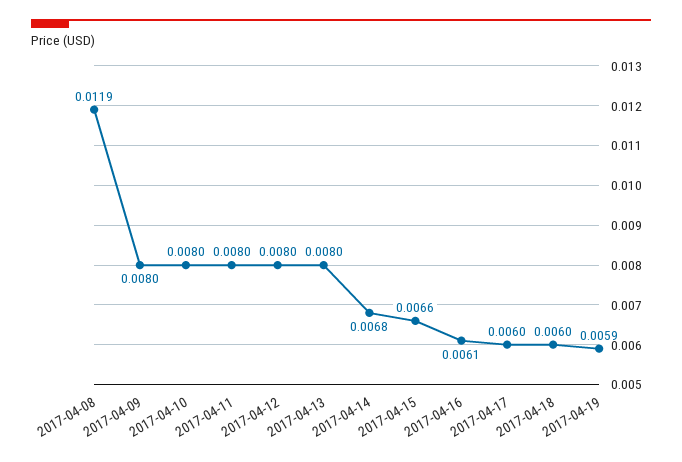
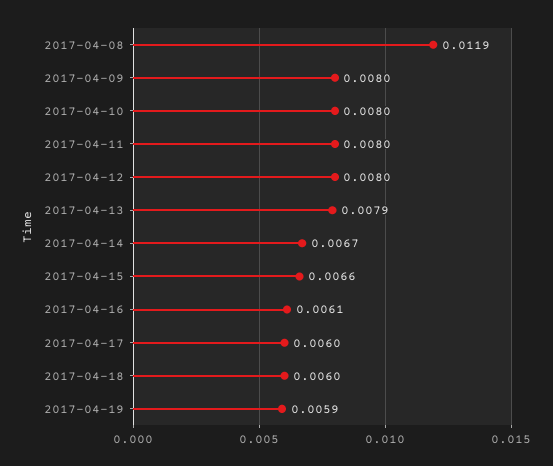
2017-04-13: 0.008 -> 0.0079
2017-04-14: 0.0068 -> 0.0067

